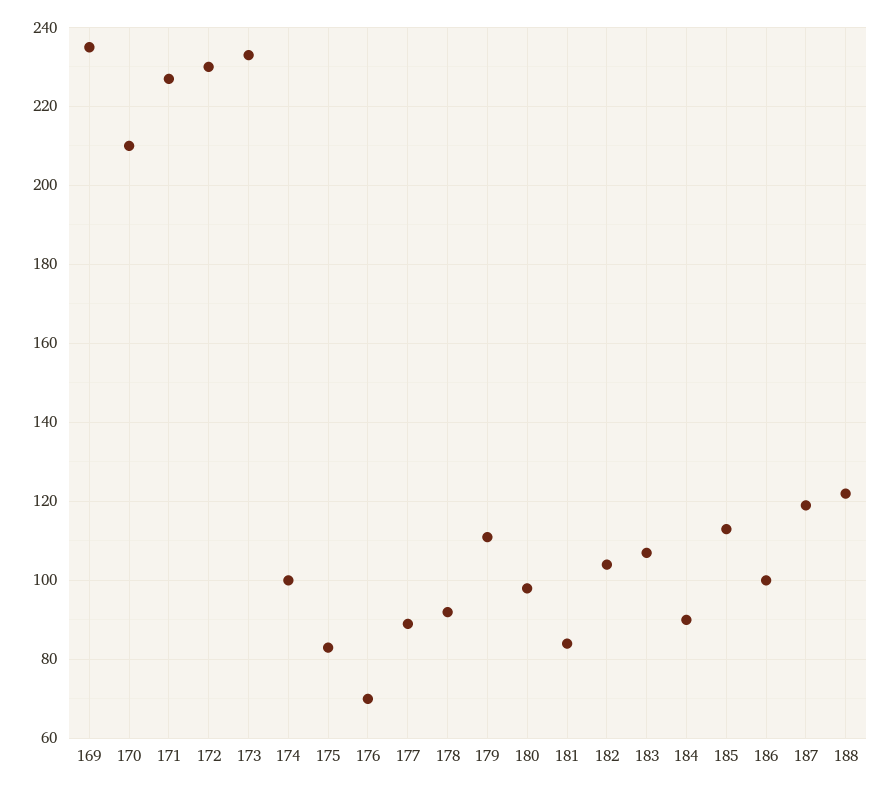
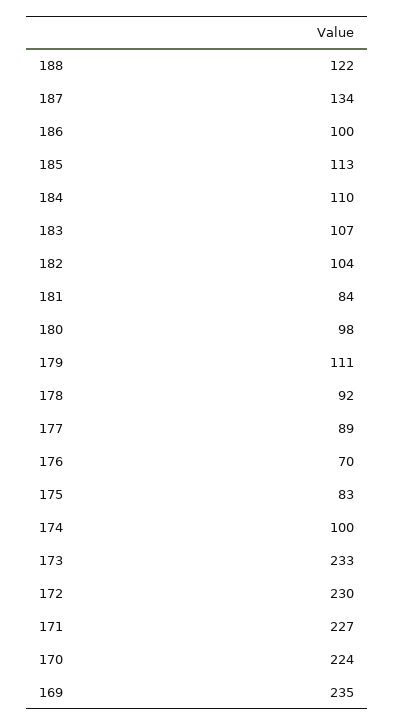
170: 210 -> 224
184: 90 -> 110
187: 120 -> 134

